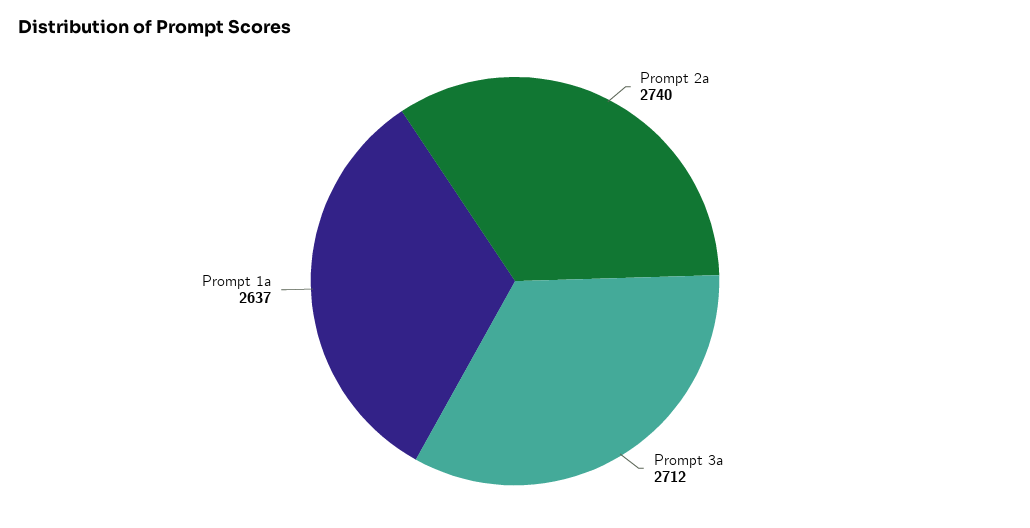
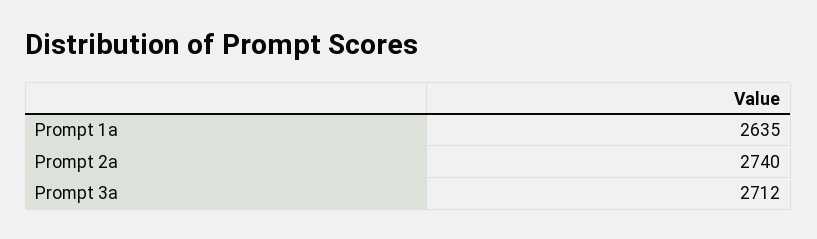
Prompt 1a: 2637 -> 2635

